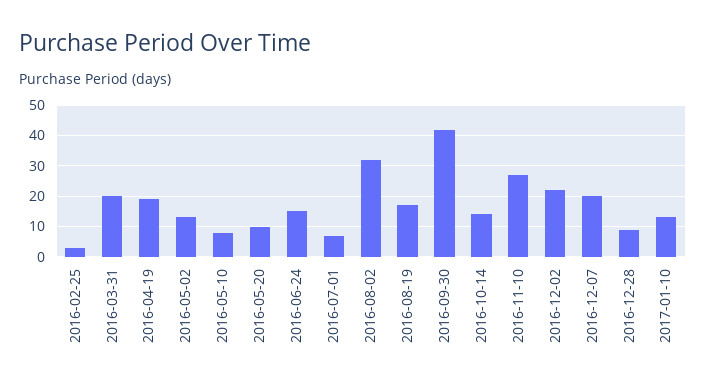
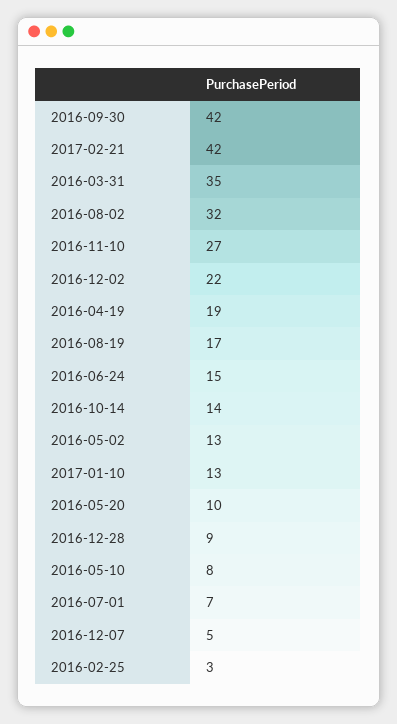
2016-03-31: 20 -> 35
2016-12-07: 20 -> 5
2017-02-21: none -> 42

